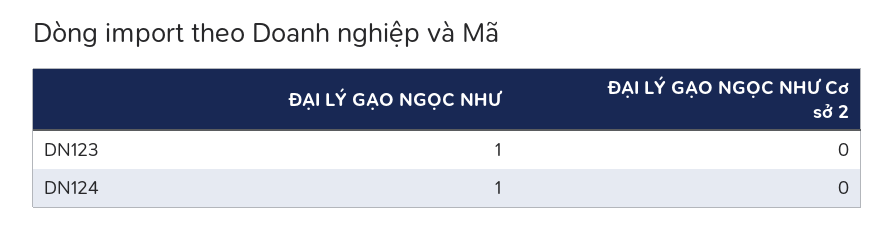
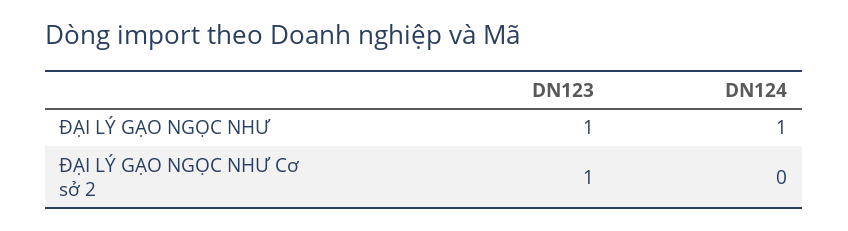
ĐẠI LÝ GẠO NGỌC NHƯ Cơ sở 2, DN123: 0 -> 1

